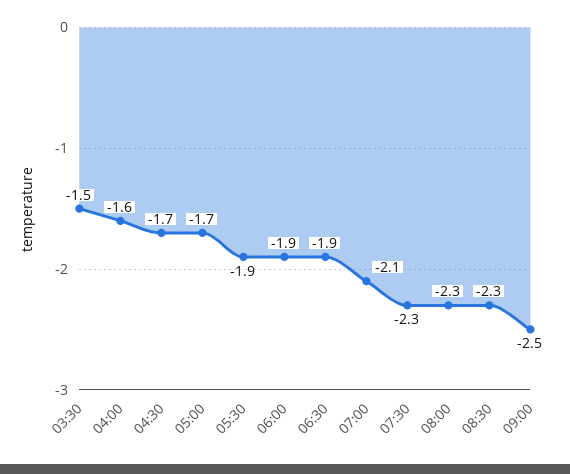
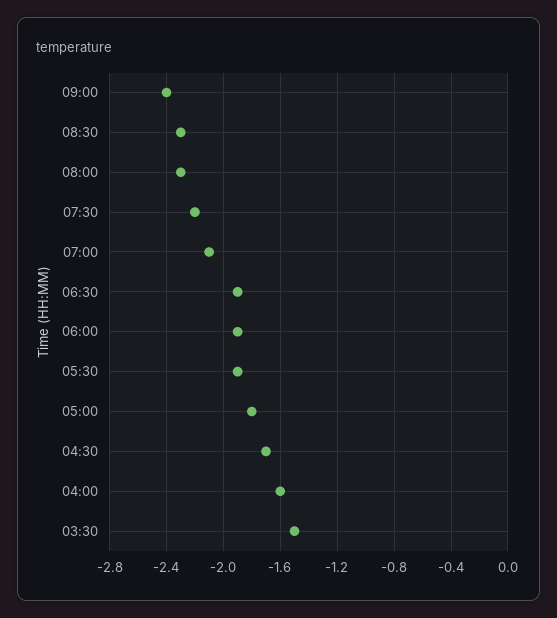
05:00: -1.7 -> -1.8
07:30: -2.3 -> -2.2
09:00: -2.5 -> -2.4

